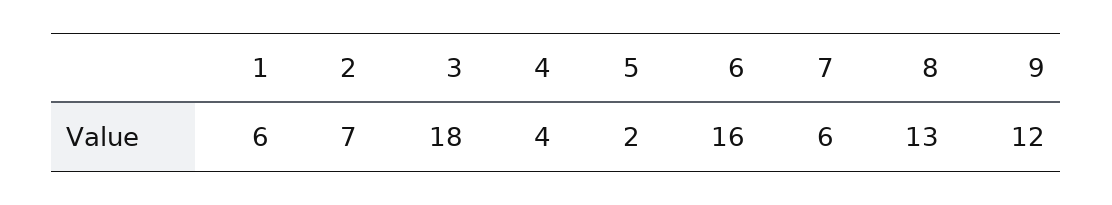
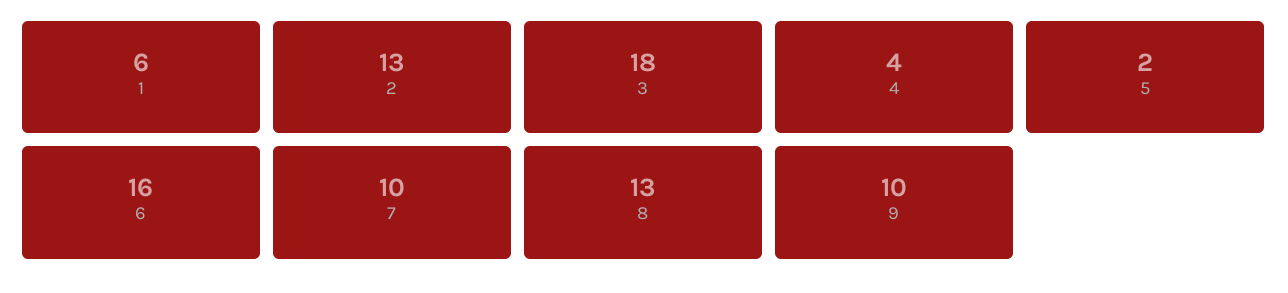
2: 7 -> 13
7: 6 -> 10
9: 12 -> 10

